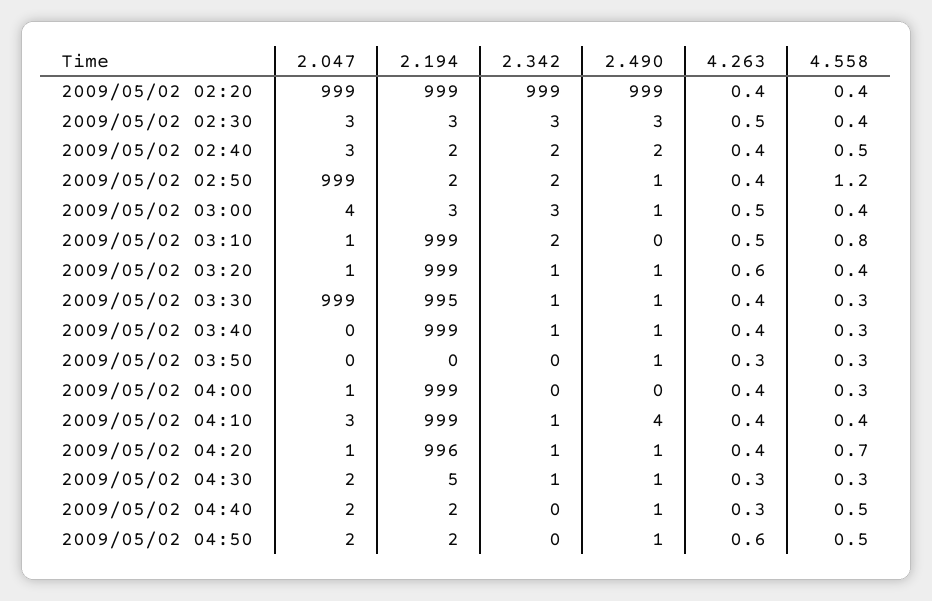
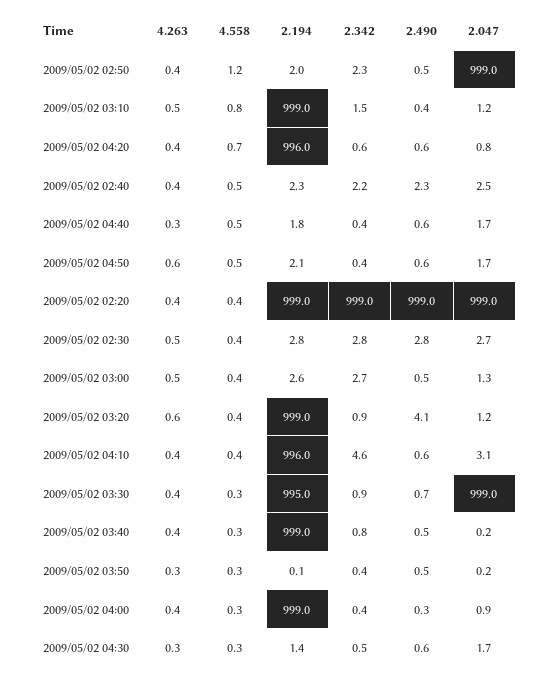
2.047, 2009/05/02 03:00: 4 -> 1.3
2.490, 2009/05/02 03:20: 1 -> 4.1
2.194, 2009/05/02 04:10: 999 -> 996
2.342, 2009/05/02 04:10: 1 -> 4.6
2.490, 2009/05/02 04:10: 4 -> 0.6
2.194, 2009/05/02 04:30: 5 -> 1.4

